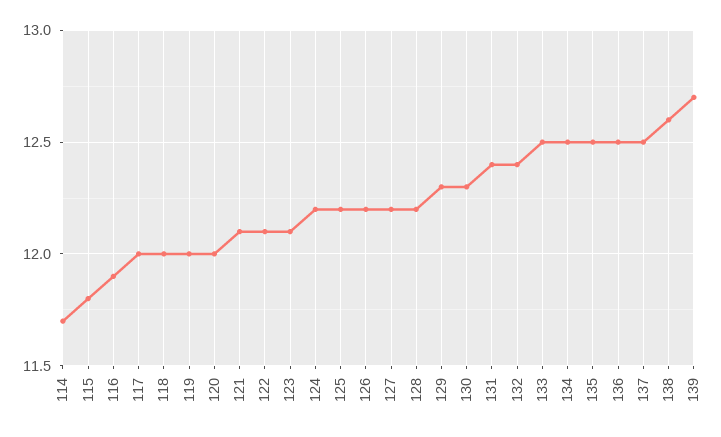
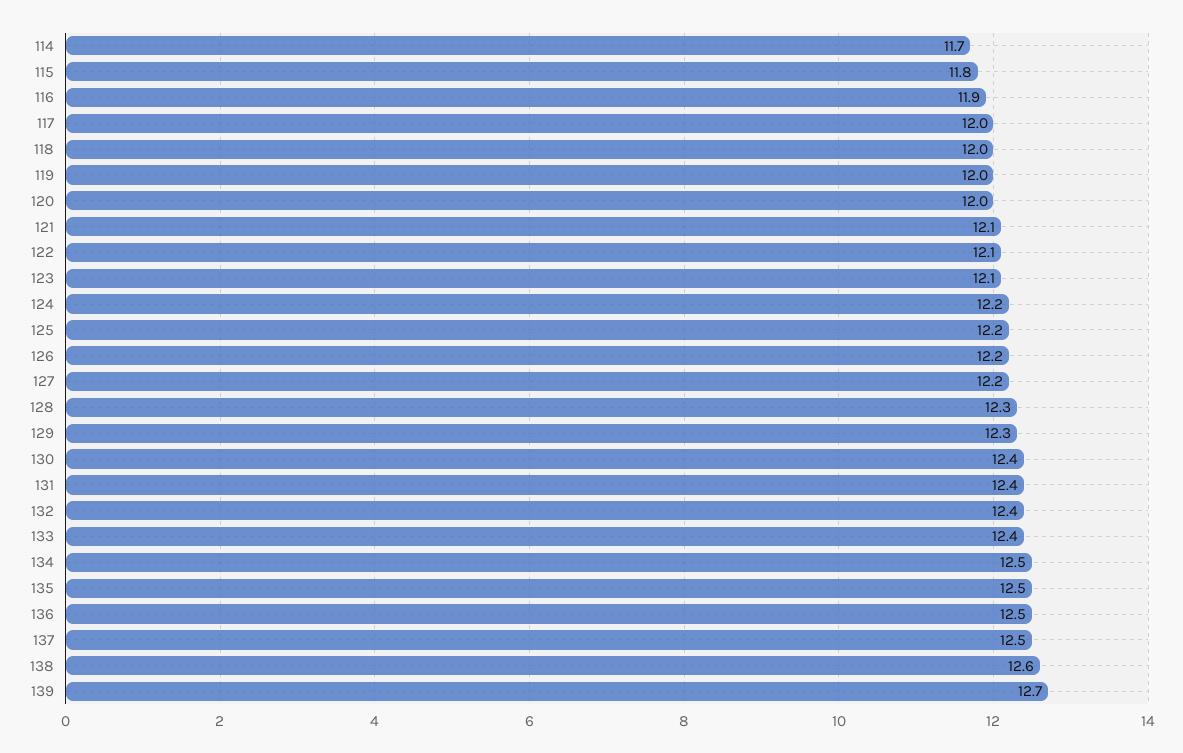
128: 12.2 -> 12.3
130: 12.3 -> 12.4
133: 12.5 -> 12.4

